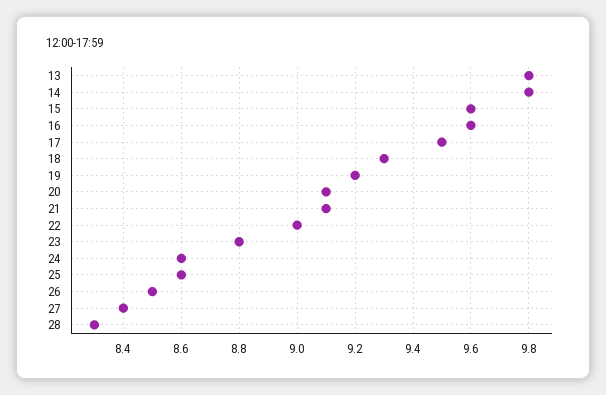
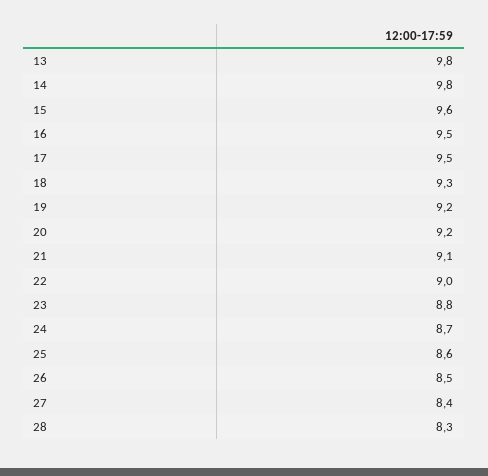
16: 9.6 -> 9.5
20: 9.1 -> 9.2
24: 8.6 -> 8.7

